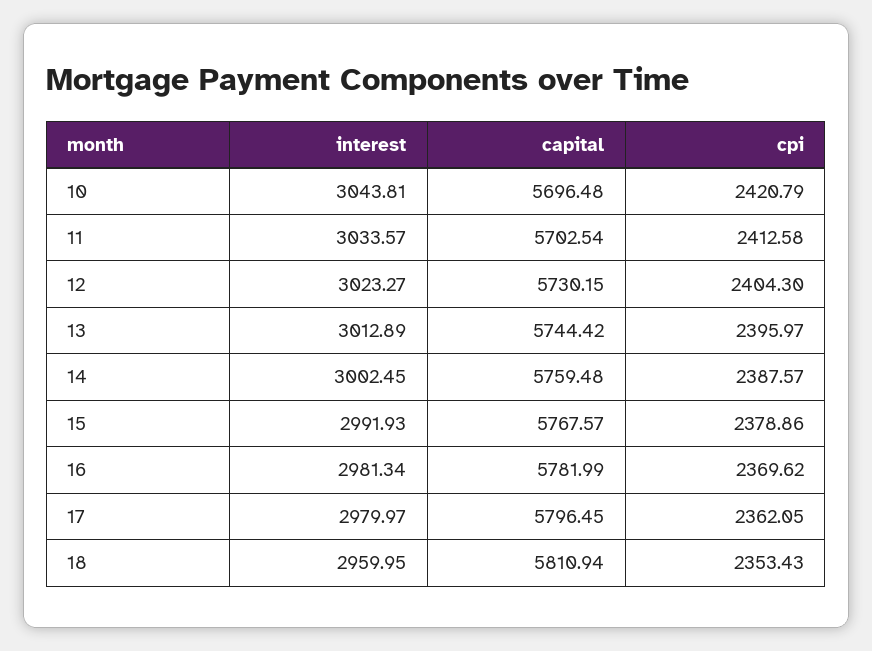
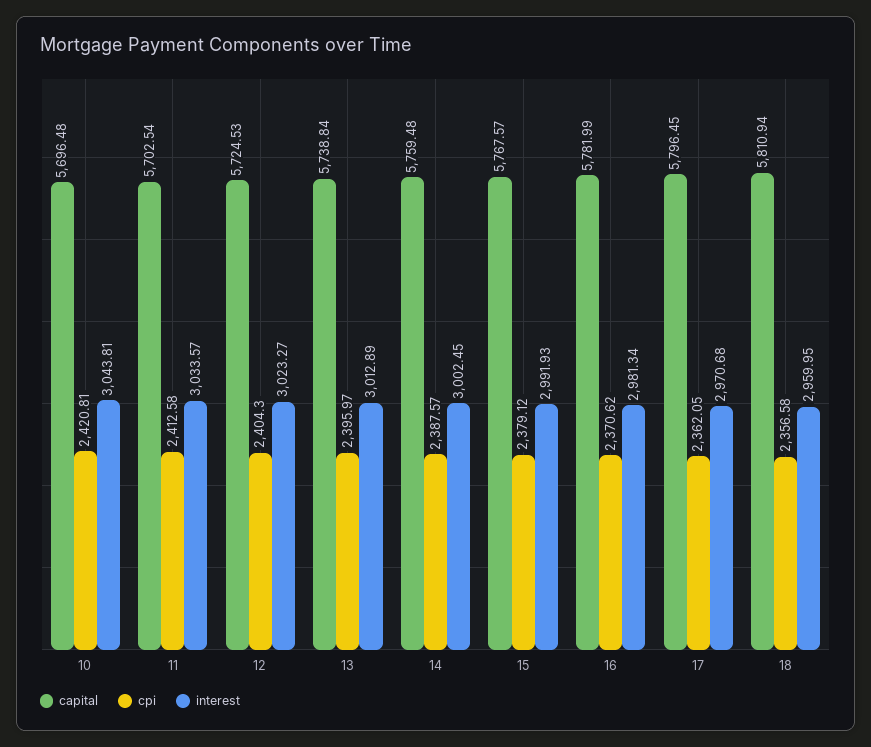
cpi, 10: 2420.79 -> 2420.81
capital, 12: 5730.15 -> 5724.53
capital, 13: 5744.42 -> 5738.84
cpi, 15: 2378.86 -> 2379.12
cpi, 16: 2369.62 -> 2370.62
interest, 17: 2979.97 -> 2970.68
cpi, 18: 2353.43 -> 2356.58

